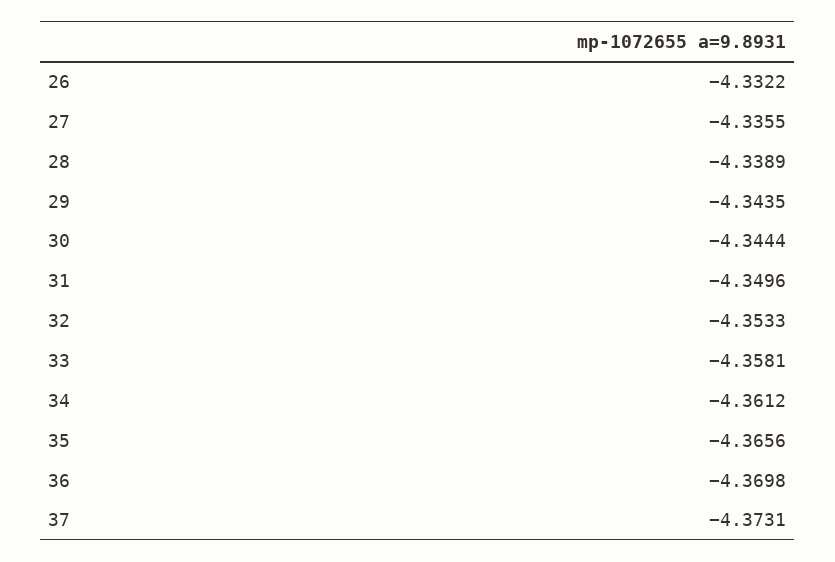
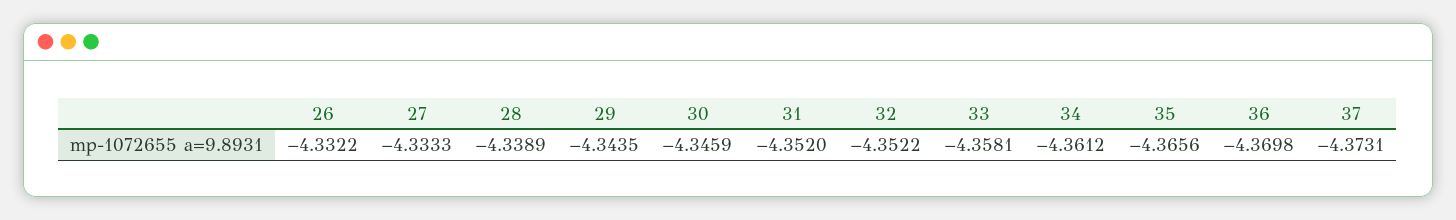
27: -4.3355 -> -4.3333
30: -4.3444 -> -4.3459
31: -4.3496 -> -4.352
32: -4.3533 -> -4.3522

